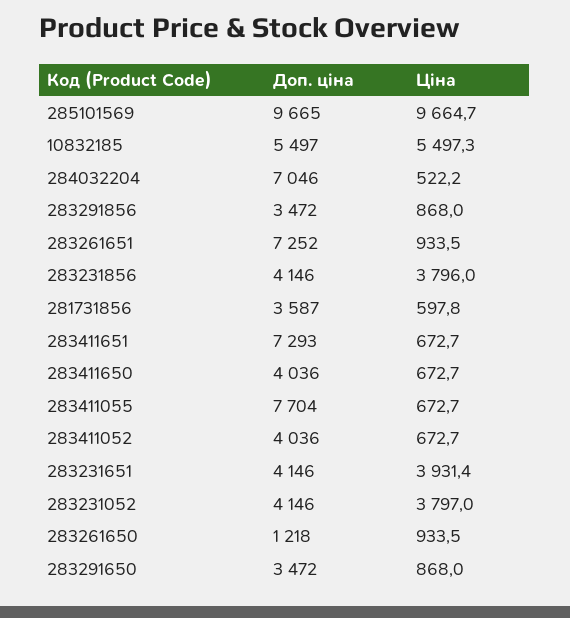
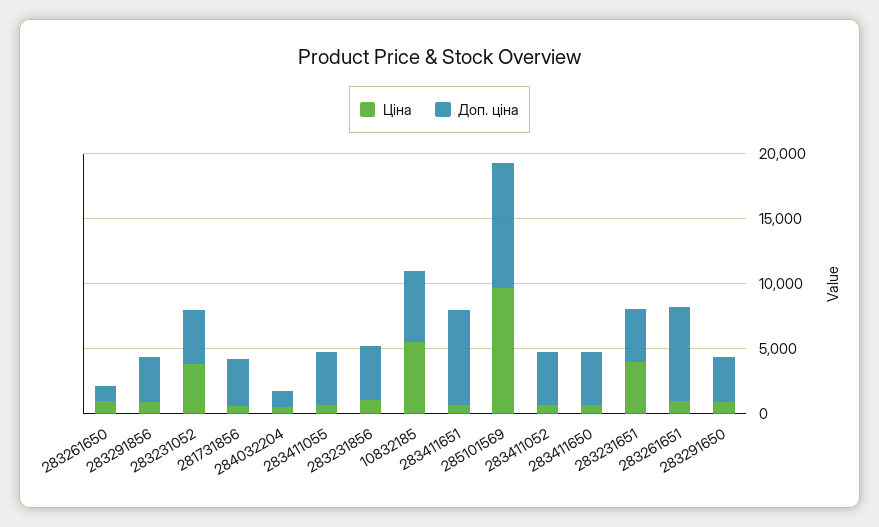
Доп. ціна, 284032204: 7046 -> 1000
Ціна, 283231856: 3796 -> 1000
Доп. ціна, 283411055: 7704 -> 4000

